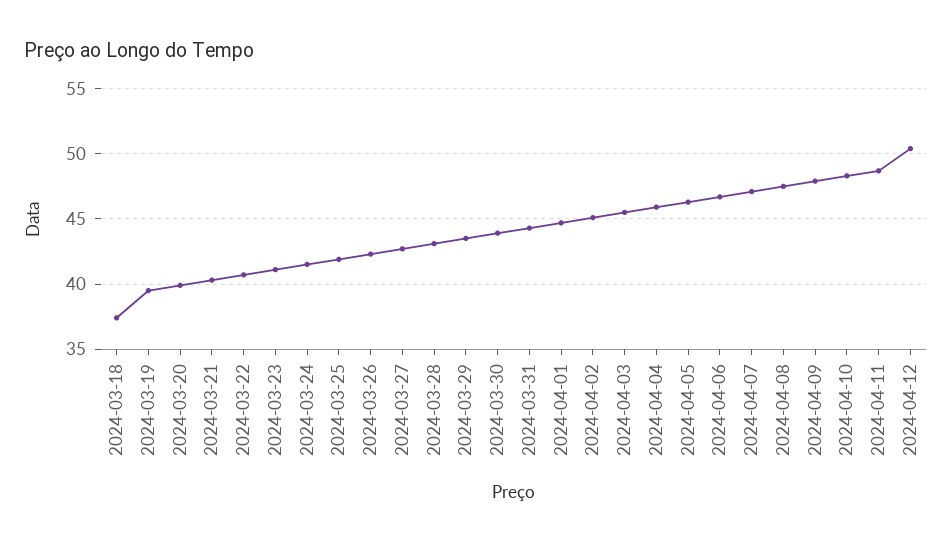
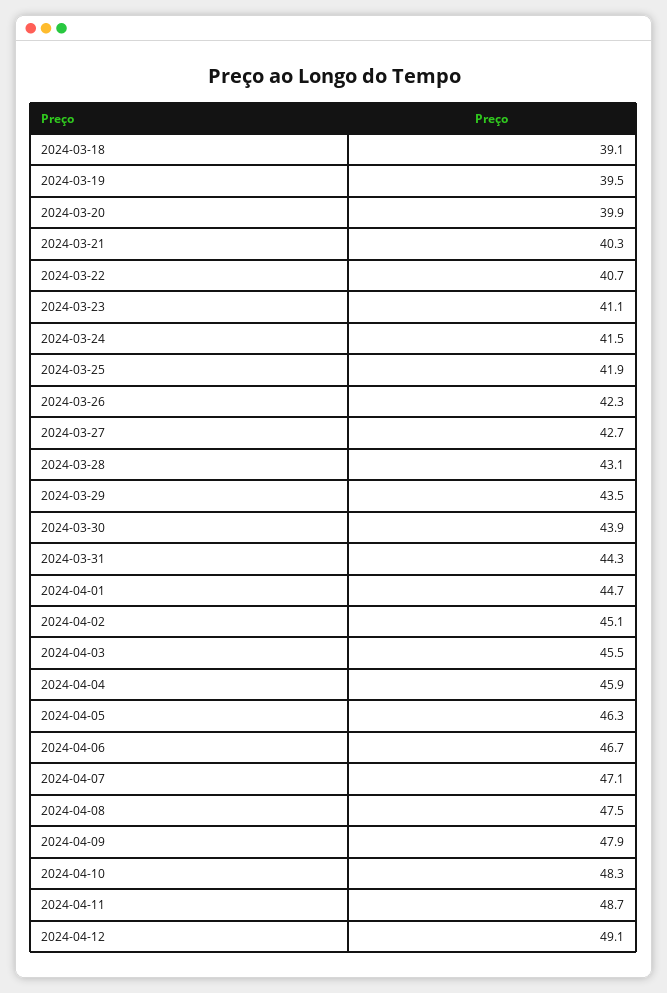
2024-03-18: 37.5 -> 39.1
2024-04-12: 50.5 -> 49.1

